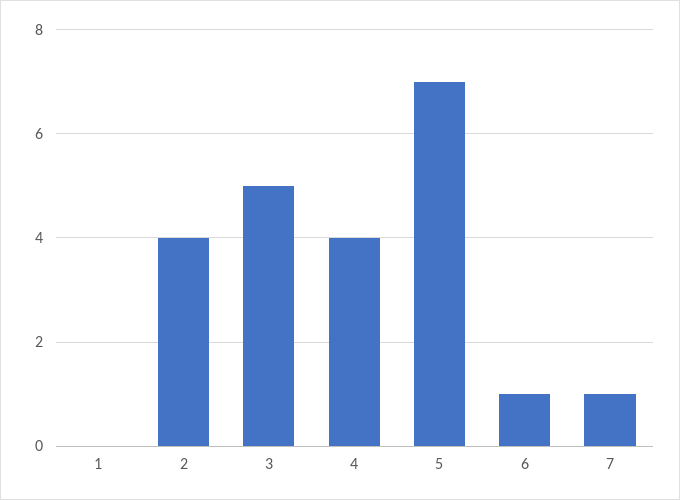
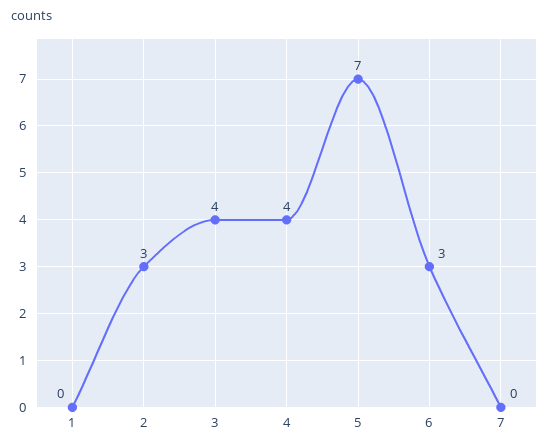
2: 4 -> 3
3: 5 -> 4
6: 1 -> 3
7: 1 -> 0

